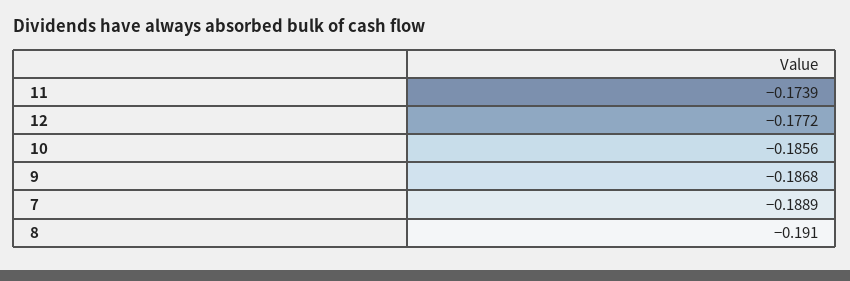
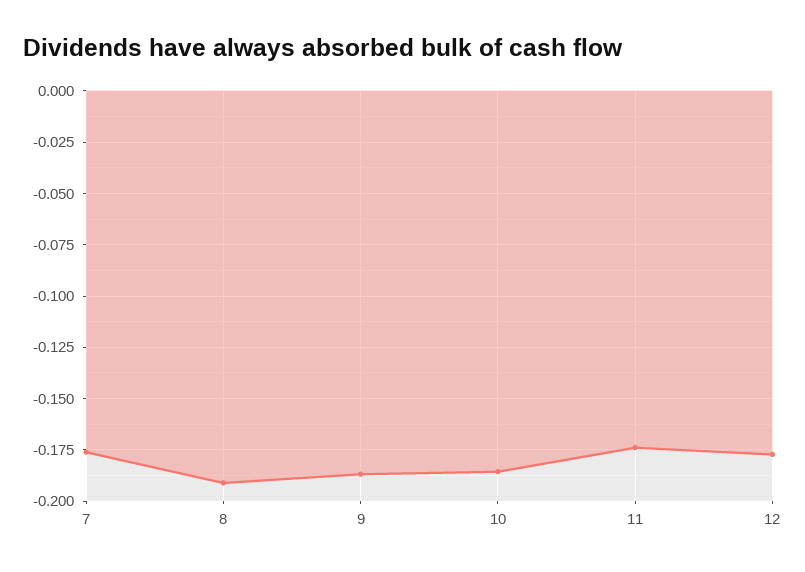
7: -0.1889 -> -0.175

